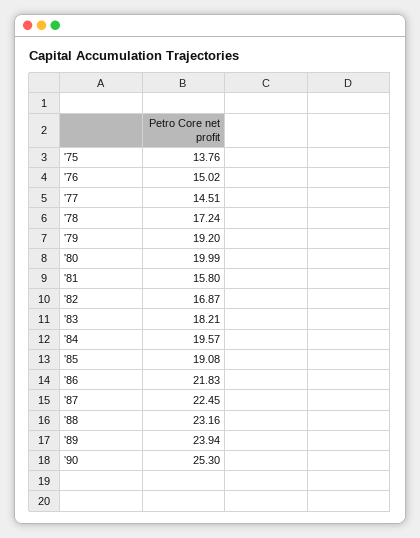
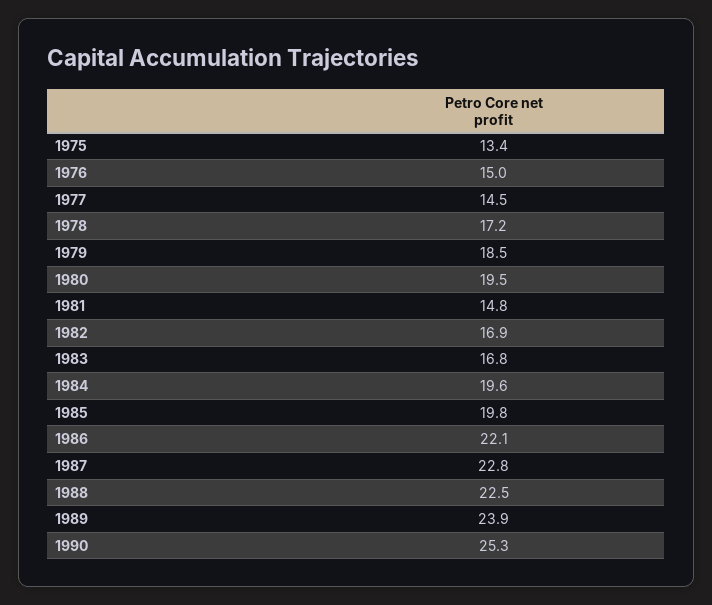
'75: 13.76 -> 13.4
'79: 19.2 -> 18.5
'80: 19.99 -> 19.5
'81: 15.8 -> 14.8
'83: 18.21 -> 16.8
'85: 19.08 -> 19.8
'86: 21.83 -> 22.1
'87: 22.45 -> 22.8
'88: 23.16 -> 22.5

